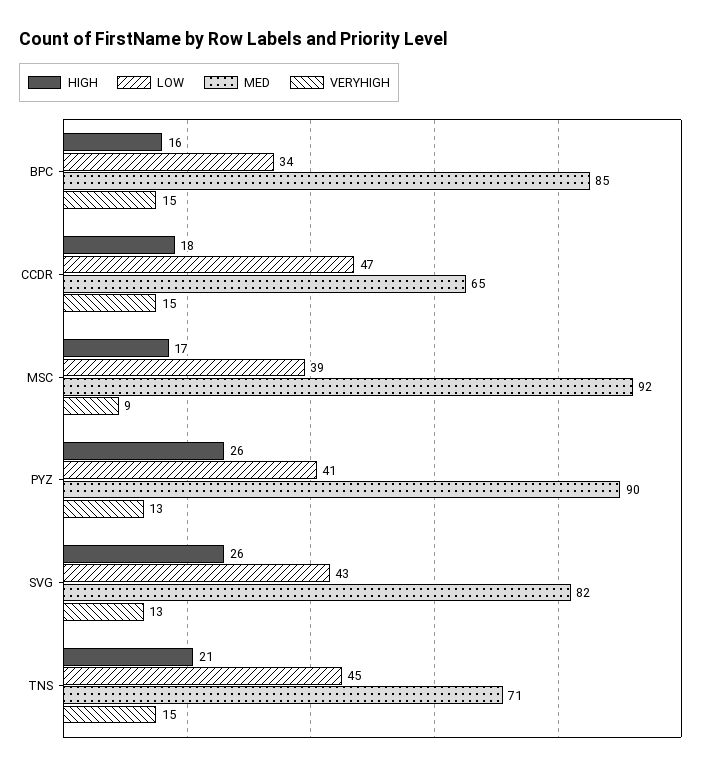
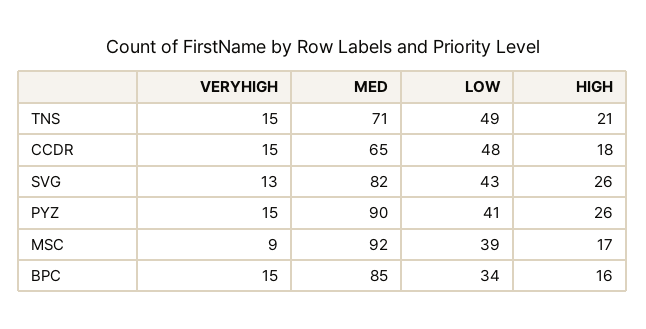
LOW, CCDR: 47 -> 48
VERYHIGH, PYZ: 13 -> 15
LOW, TNS: 45 -> 49

